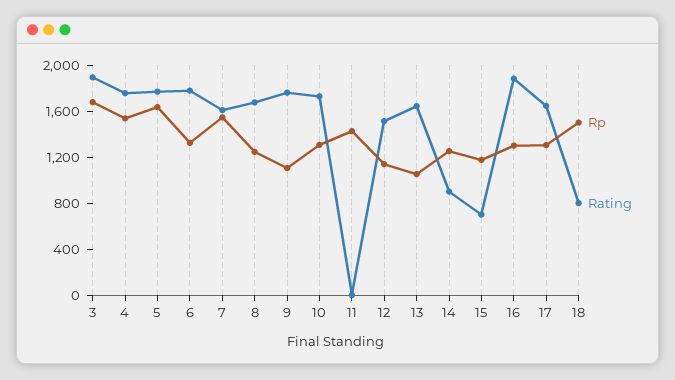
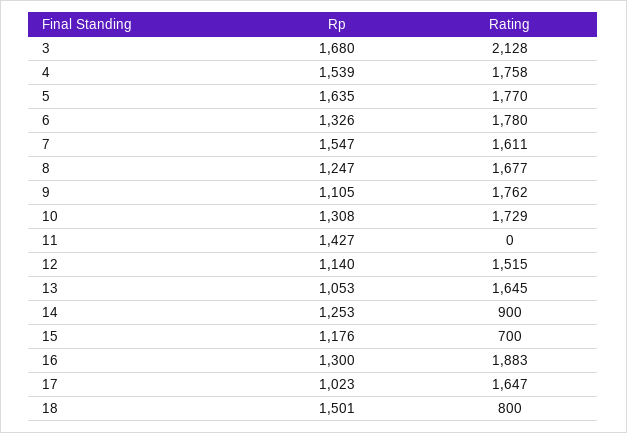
Rating, 3: 1900 -> 2128
Rp, 17: 1300 -> 1023

